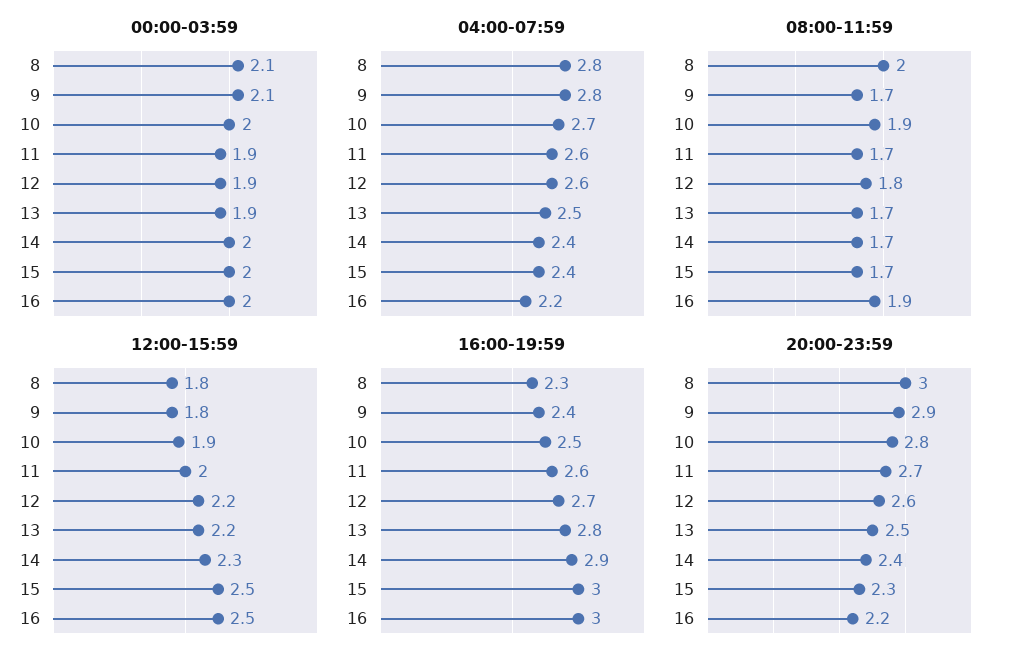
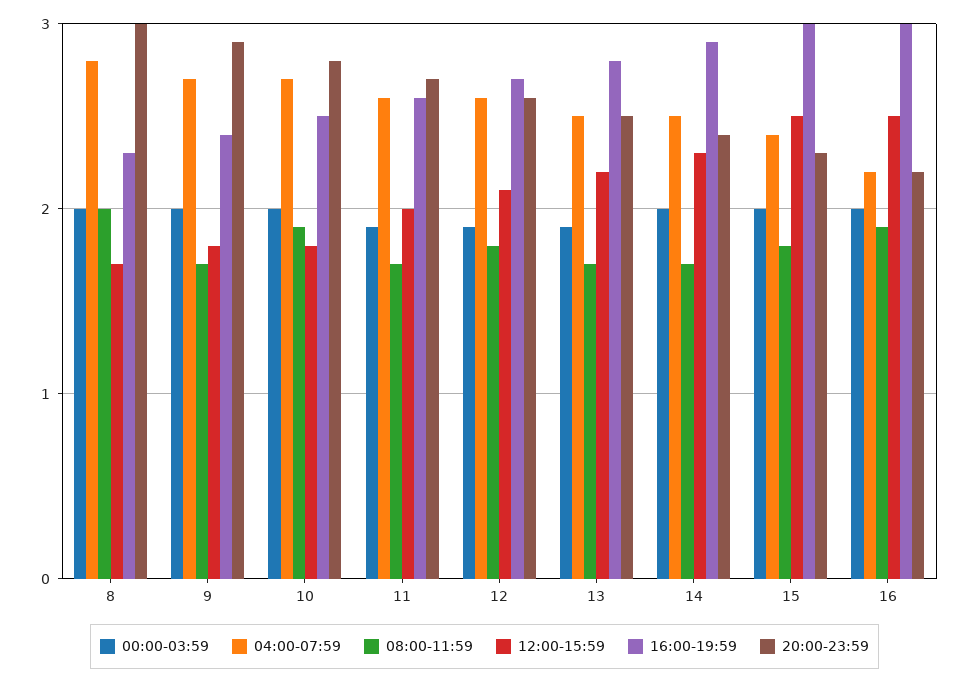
00:00-03:59, 8: 2.1 -> 2
00:00-03:59, 9: 2.1 -> 2
04:00-07:59, 9: 2.8 -> 2.7
04:00-07:59, 14: 2.4 -> 2.5
08:00-11:59, 15: 1.7 -> 1.8
12:00-15:59, 8: 1.8 -> 1.7
12:00-15:59, 10: 1.9 -> 1.8
12:00-15:59, 12: 2.2 -> 2.1

